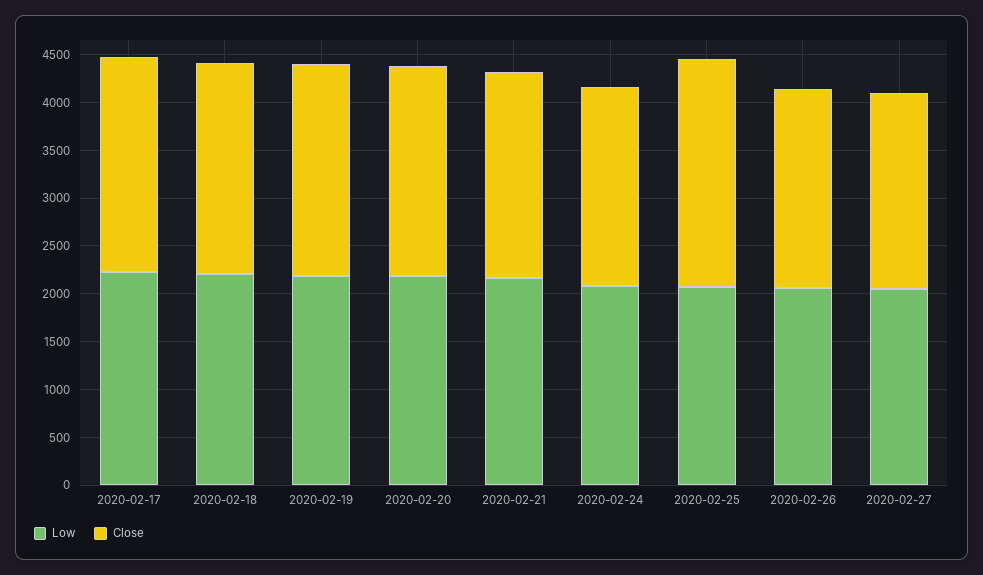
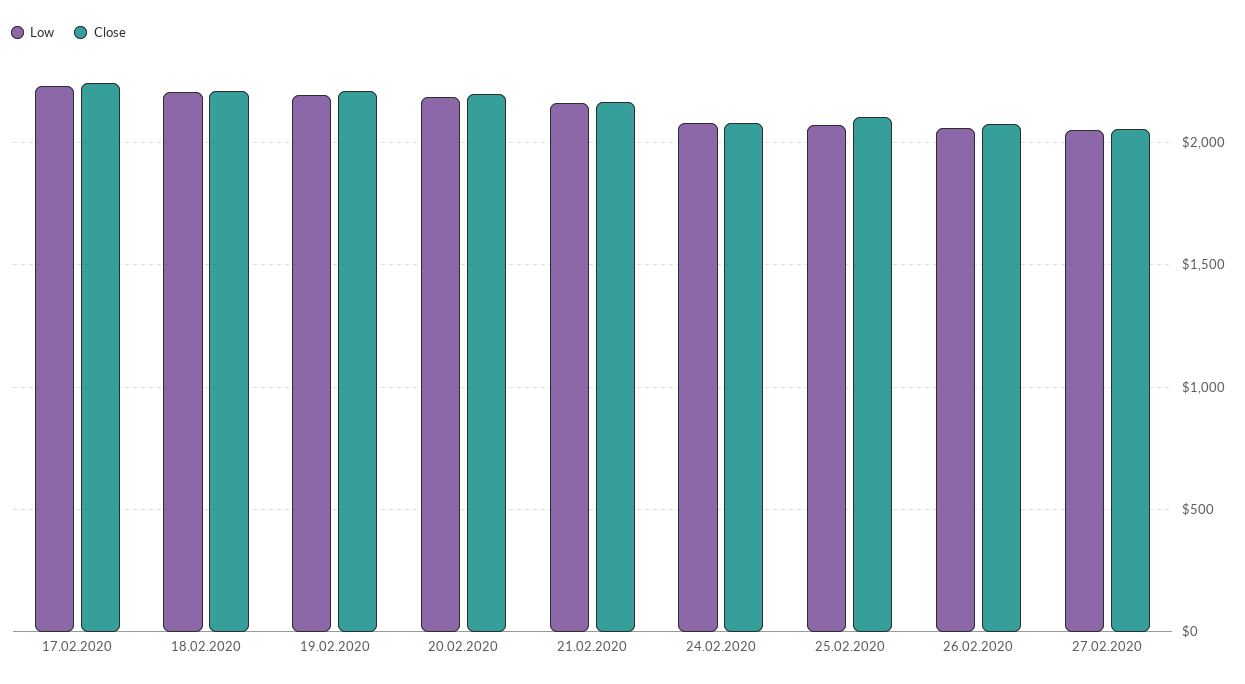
Close, 2020-02-25: 2400 -> 2100

